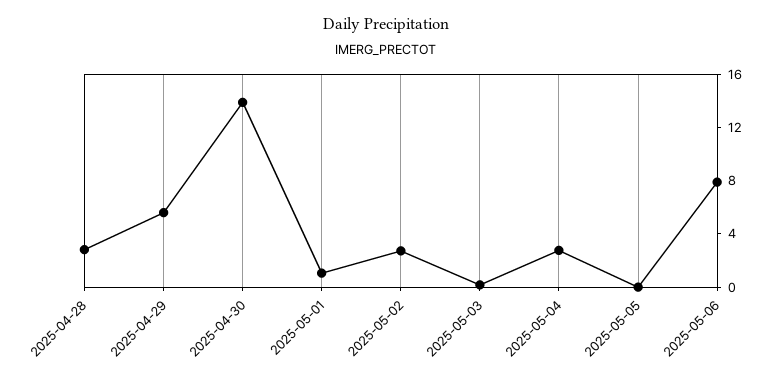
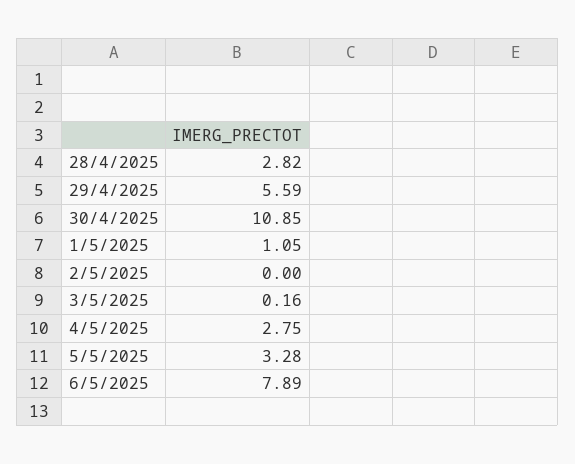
2025-04-30: 14 -> 10.85
2025-05-02: 3 -> 0
2025-05-05: 0 -> 3.28

